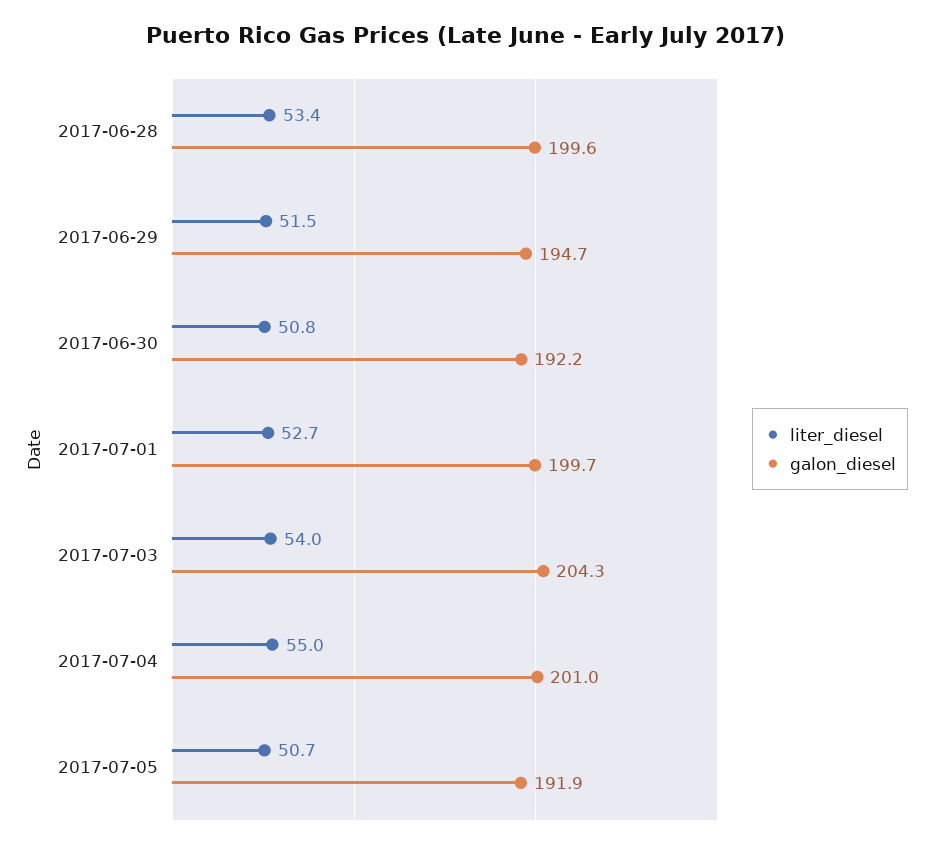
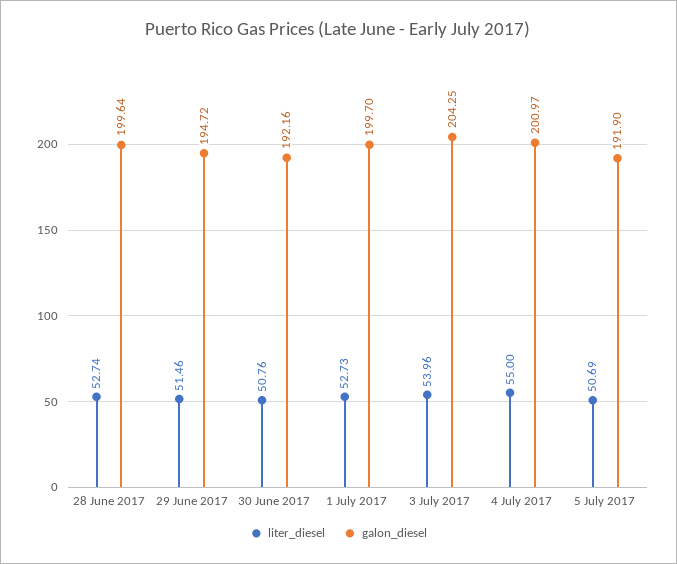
liter_diesel, 2017-06-28: 53.4 -> 52.74

